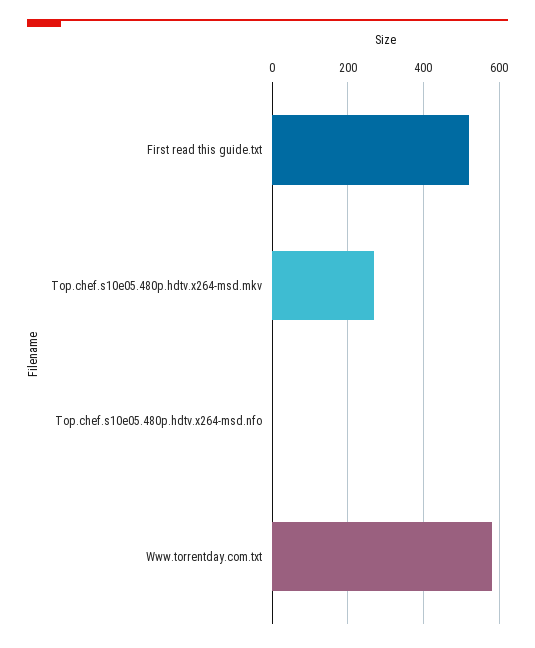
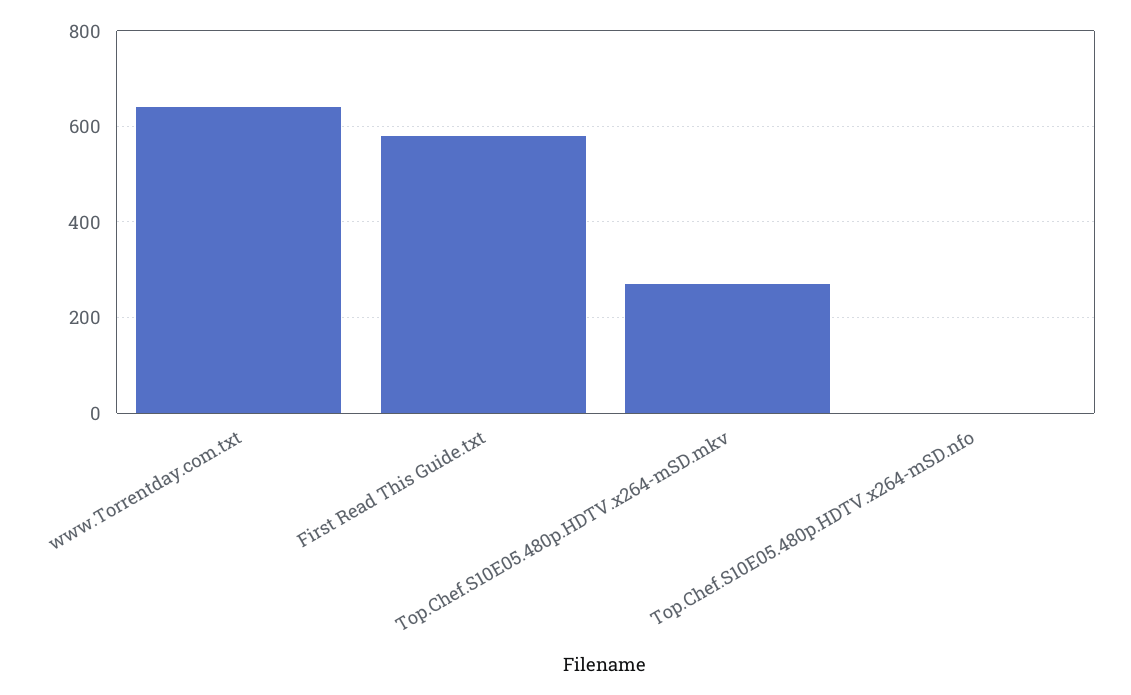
First read this guide.txt: 520 -> 580
Www.torrentday.com.txt: 580 -> 640

